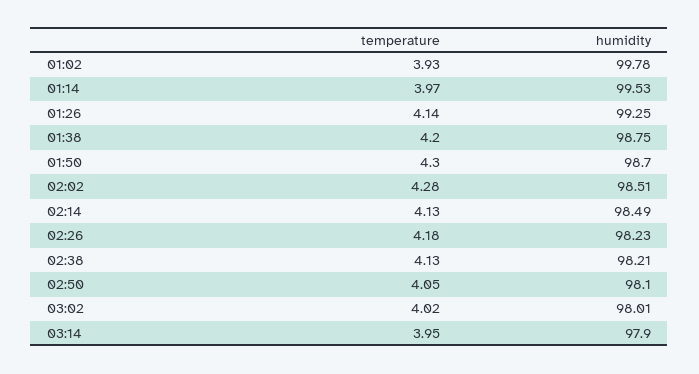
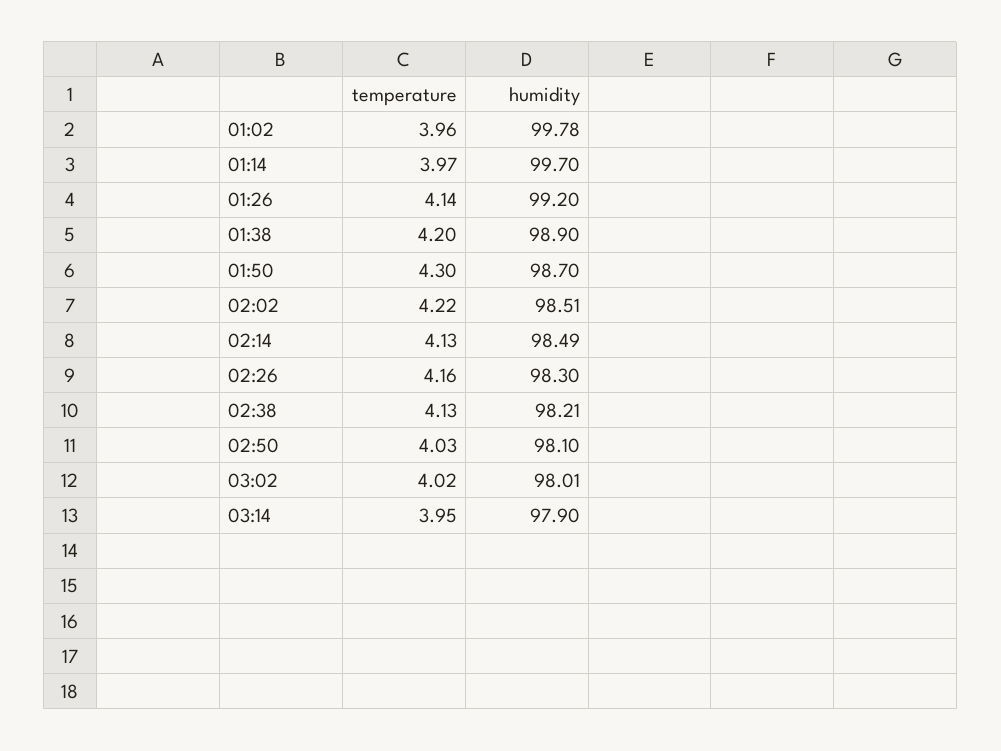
temperature, 01:02: 3.93 -> 3.96
humidity, 01:14: 99.53 -> 99.7
humidity, 01:26: 99.25 -> 99.2
humidity, 01:38: 98.75 -> 98.9
temperature, 02:02: 4.28 -> 4.22
temperature, 02:26: 4.18 -> 4.16
humidity, 02:26: 98.23 -> 98.3
temperature, 02:50: 4.05 -> 4.03

